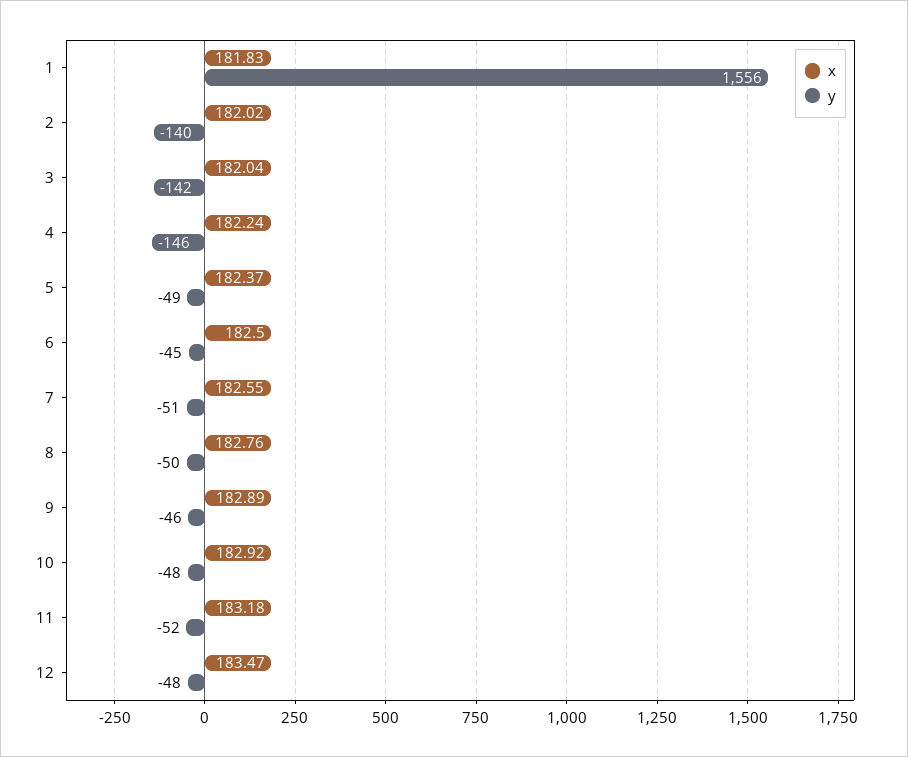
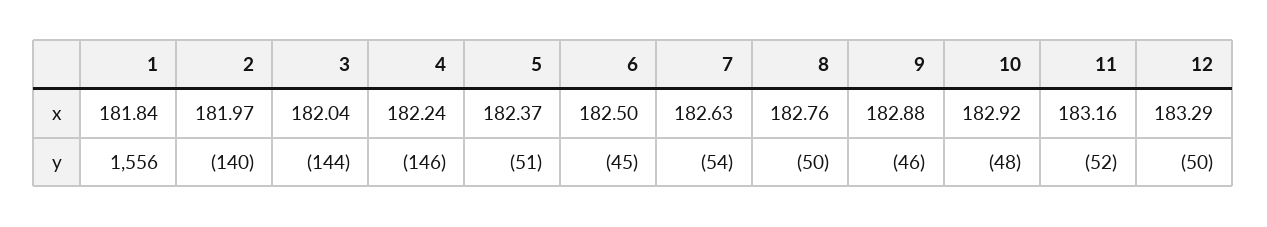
x, 1: 181.83 -> 181.84
x, 2: 182.02 -> 181.97
y, 3: -142 -> -144
y, 5: -49 -> -51
x, 7: 182.55 -> 182.63
y, 7: -51 -> -54
x, 9: 182.89 -> 182.88
x, 11: 183.18 -> 183.16
x, 12: 183.47 -> 183.29
y, 12: -48 -> -50

